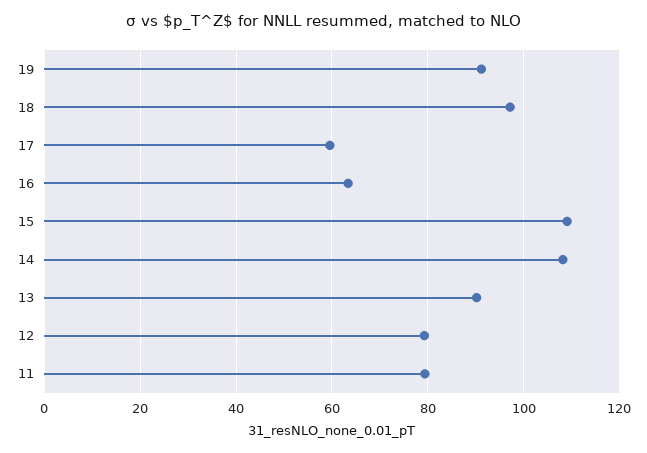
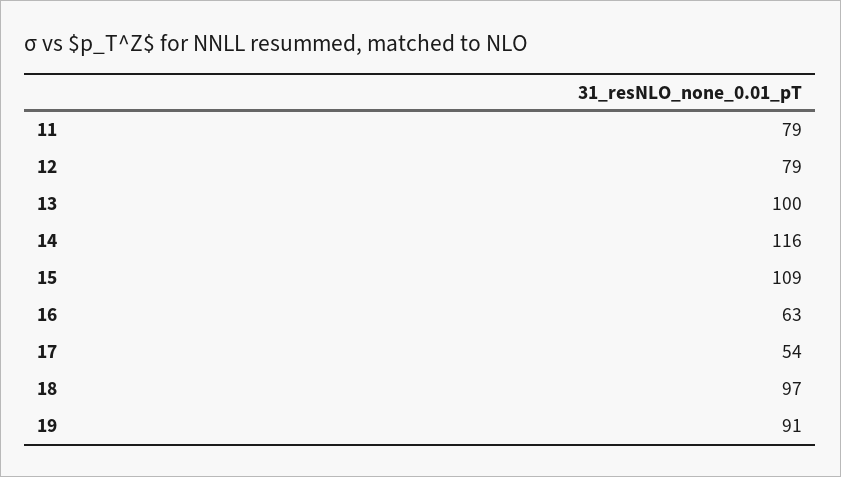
17: 60 -> 54
14: 108 -> 116
13: 90 -> 100

